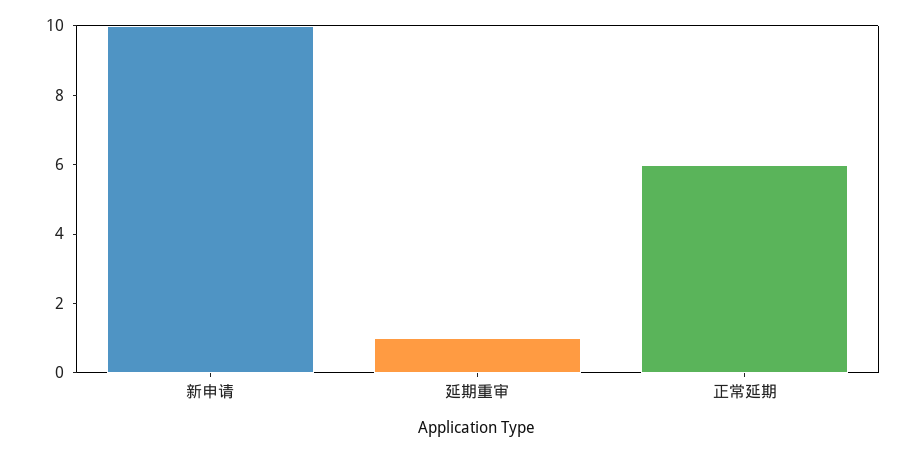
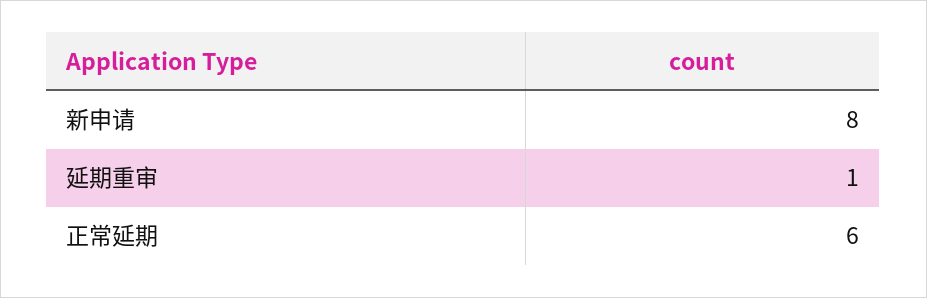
新申请: 10 -> 8

